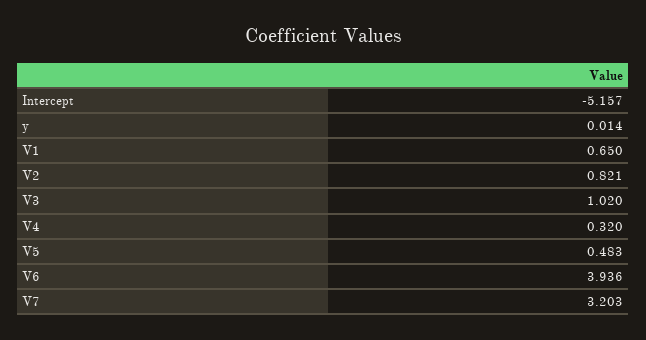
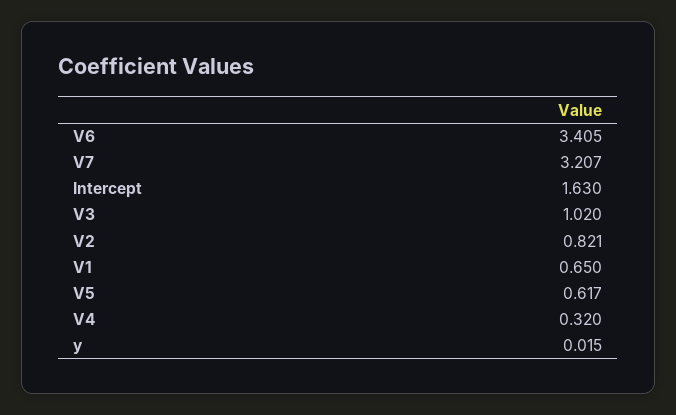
Intercept: -5.157 -> 1.63
y: 0.014 -> 0.015
V5: 0.483 -> 0.617
V6: 3.936 -> 3.405
V7: 3.203 -> 3.207

